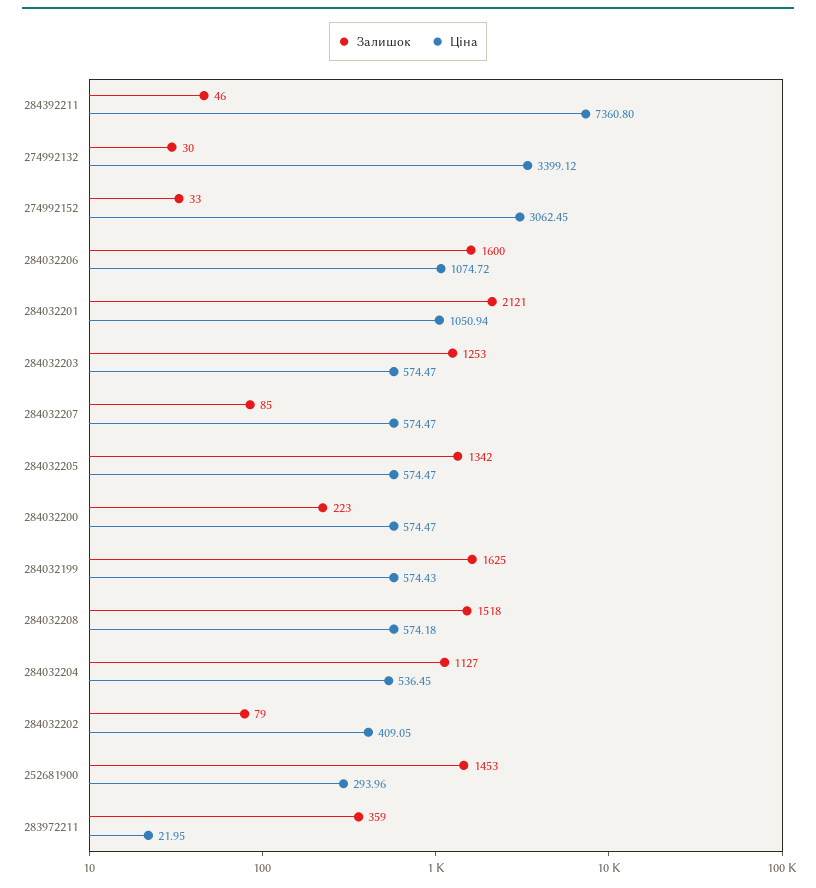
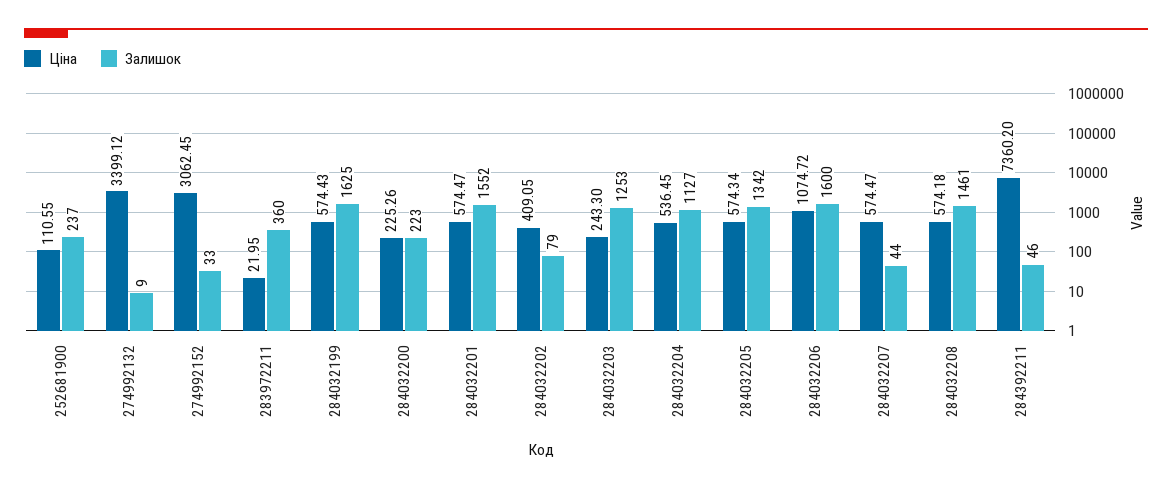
Ціна, 284392211: 7360.8 -> 7360.2
Залишок, 274992132: 30 -> 9
Залишок, 284032201: 2121 -> 1552
Ціна, 284032201: 1050.94 -> 574.47
Ціна, 284032203: 574.47 -> 243.3
Залишок, 284032207: 85 -> 44
Ціна, 284032205: 574.47 -> 574.34
Ціна, 284032200: 574.47 -> 225.26
Залишок, 284032208: 1518 -> 1461
Залишок, 252681900: 1453 -> 237
Ціна, 252681900: 293.96 -> 110.55
Залишок, 283972211: 359 -> 360

